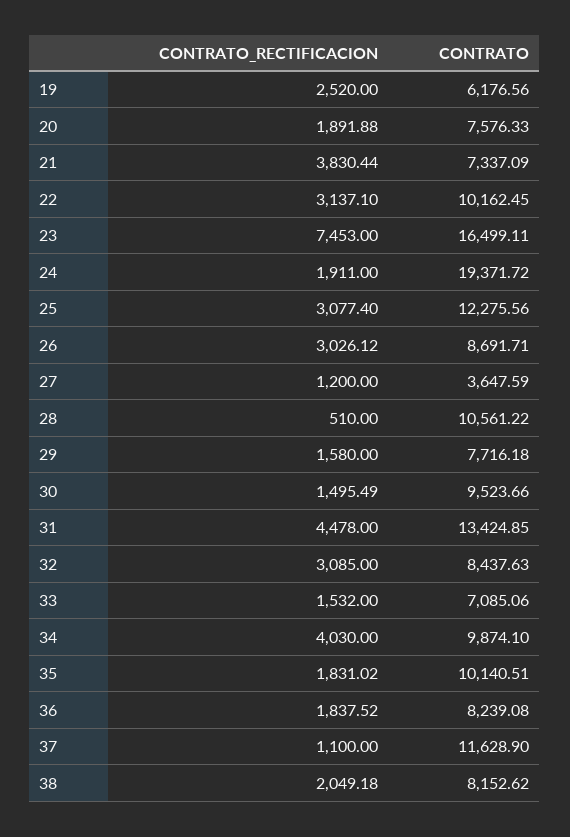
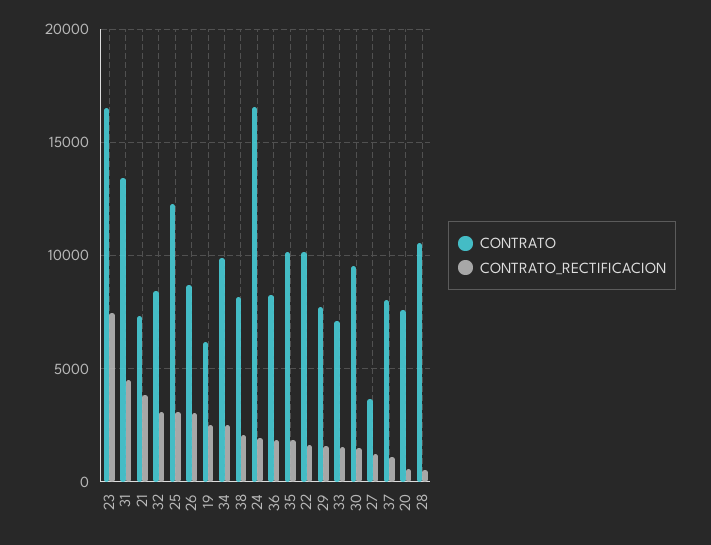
CONTRATO_RECTIFICACION, 20: 1891.88 -> 500
CONTRATO_RECTIFICACION, 22: 3137.1 -> 1500
CONTRATO, 24: 19371.72 -> 16500
CONTRATO_RECTIFICACION, 34: 4030 -> 2500
CONTRATO, 37: 11628.9 -> 8000

